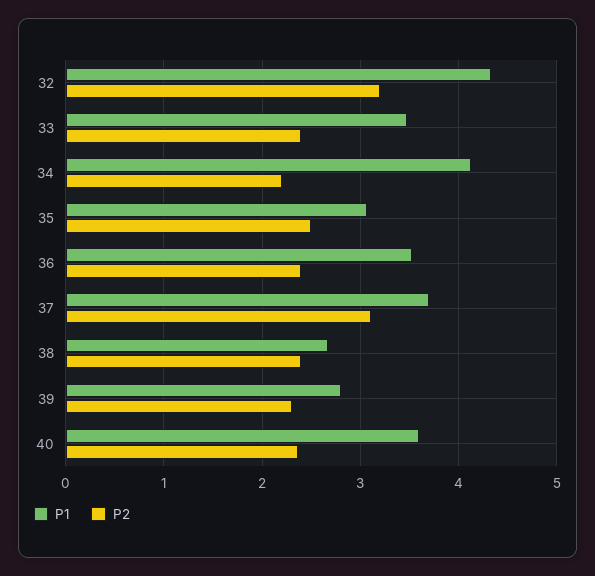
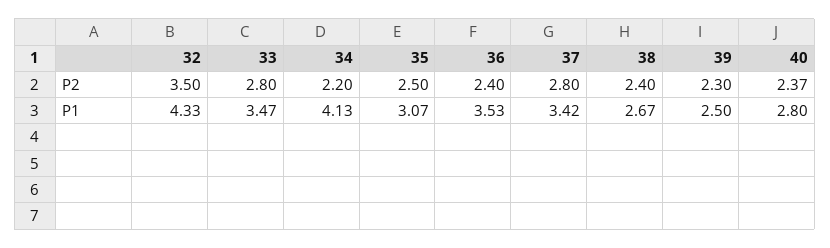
P2, 32: 3.2 -> 3.5
P2, 33: 2.4 -> 2.8
P1, 37: 3.7 -> 3.42
P2, 37: 3.1 -> 2.8
P1, 39: 2.8 -> 2.5
P1, 40: 3.6 -> 2.8

